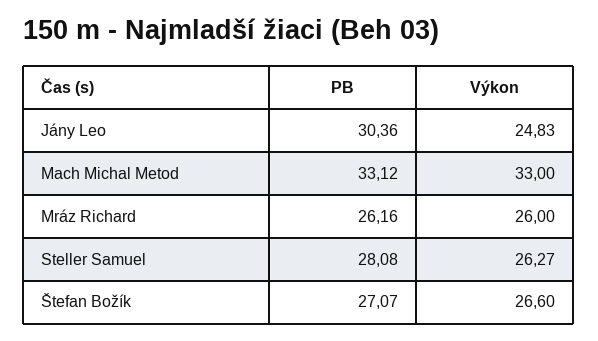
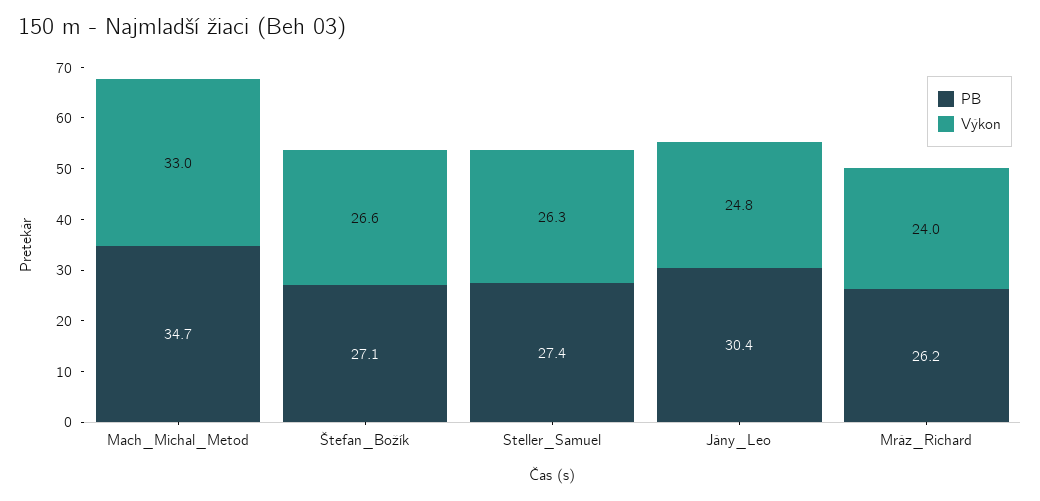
PB, Mach Michal Metod: 33.12 -> 34.7
Výkon, Mráz Richard: 26 -> 24
PB, Steller Samuel: 28.08 -> 27.4

